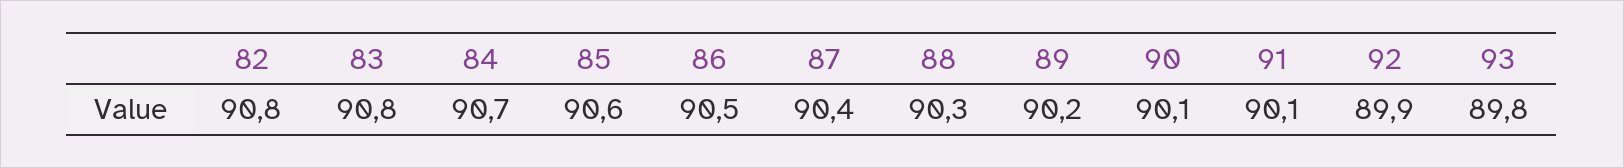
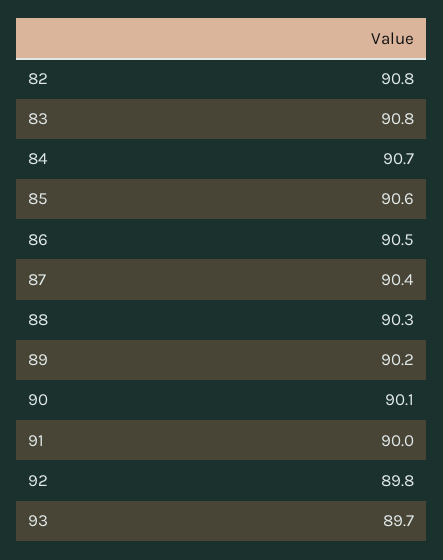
91: 90.1 -> 90
92: 89.9 -> 89.8
93: 89.8 -> 89.7

